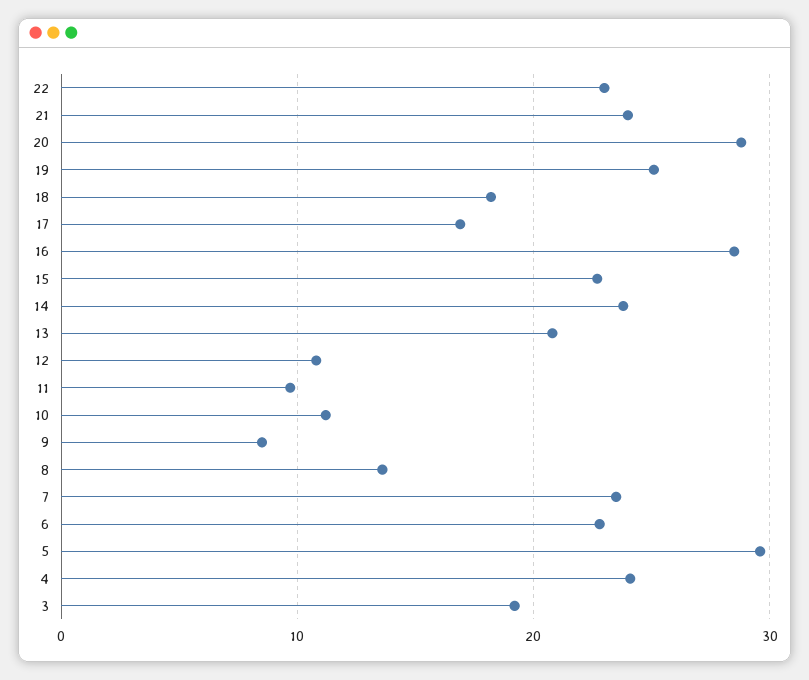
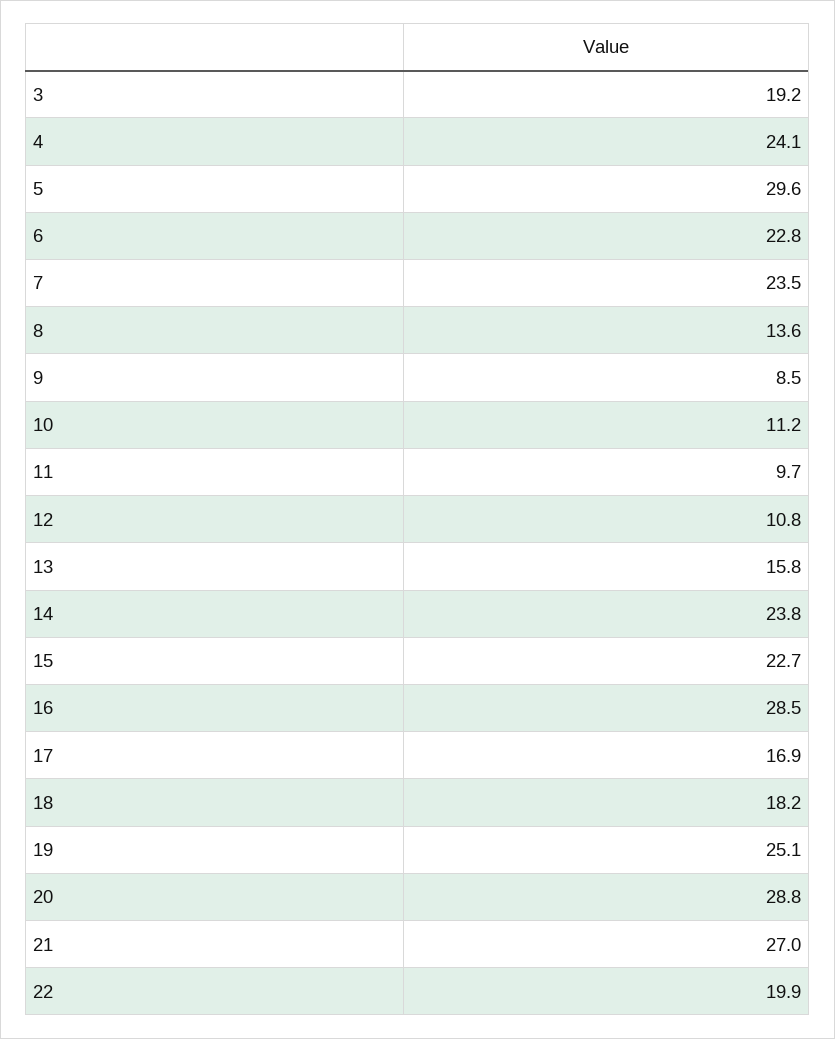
22: 23 -> 19.9
21: 24 -> 27
13: 21 -> 15.8

